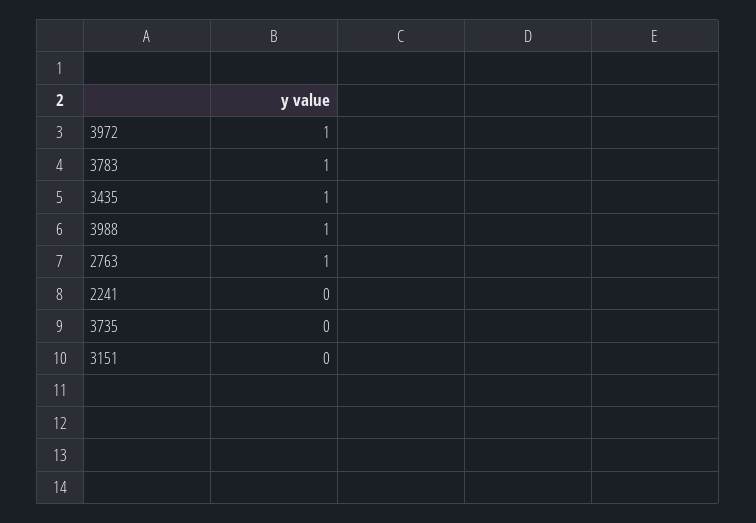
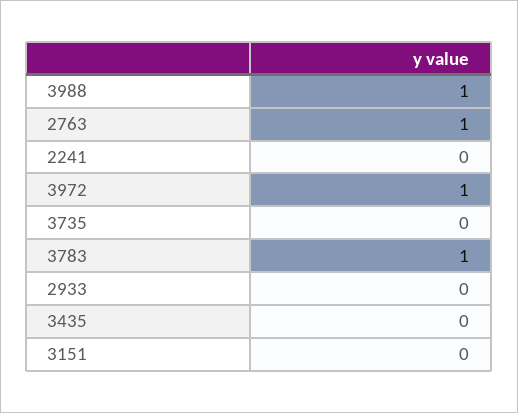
3435: 1 -> 0
2933: none -> 0

